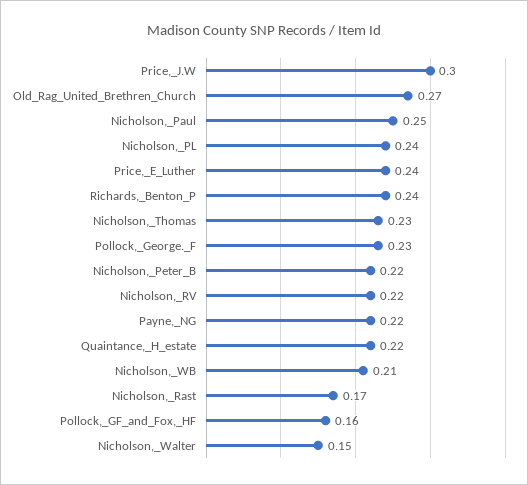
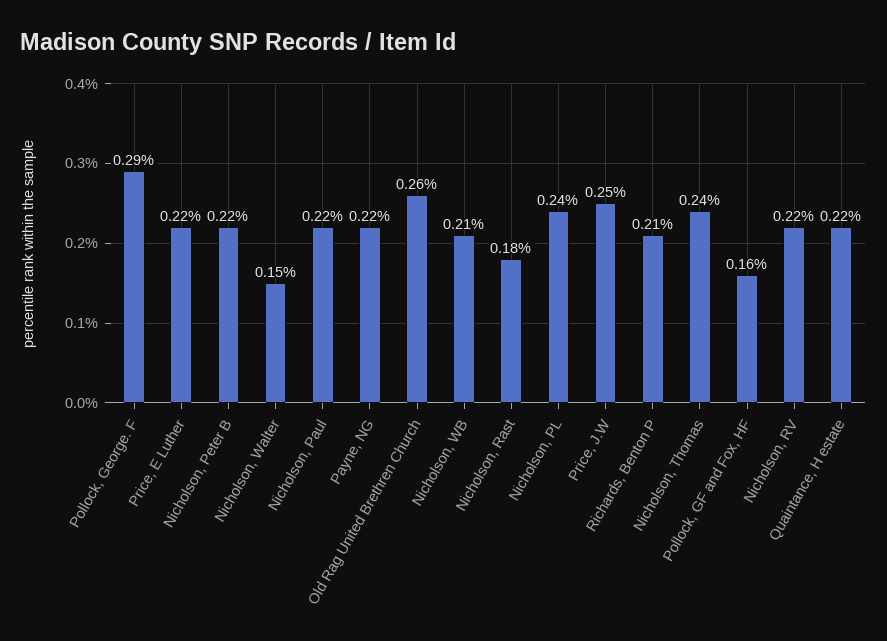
Price,_J.W: 0.3 -> 0.25
Old_Rag_United_Brethren_Church: 0.27 -> 0.26
Nicholson,_Paul: 0.25 -> 0.22
Price,_E_Luther: 0.24 -> 0.22
Richards,_Benton_P: 0.24 -> 0.21
Nicholson,_Thomas: 0.23 -> 0.24
Pollock,_George._F: 0.23 -> 0.29
Nicholson,_Rast: 0.17 -> 0.18

